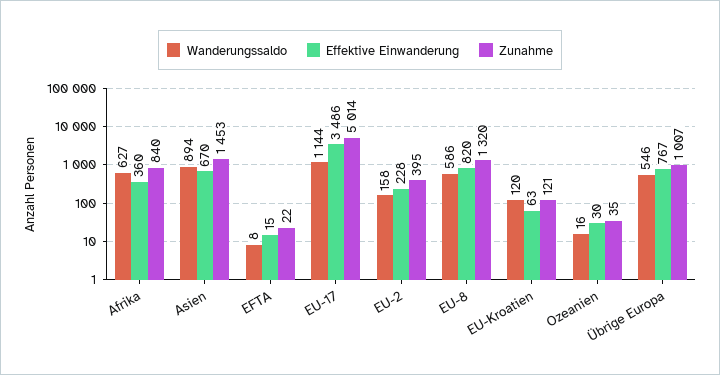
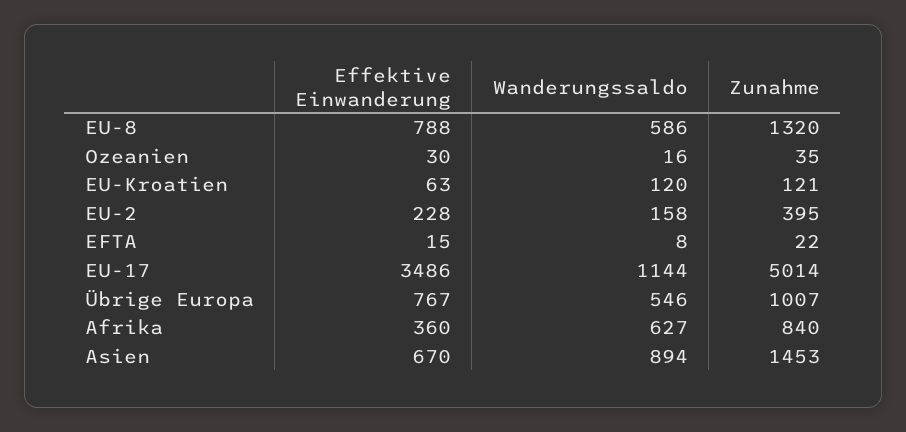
Effektive Einwanderung, EU-8: 820 -> 788

